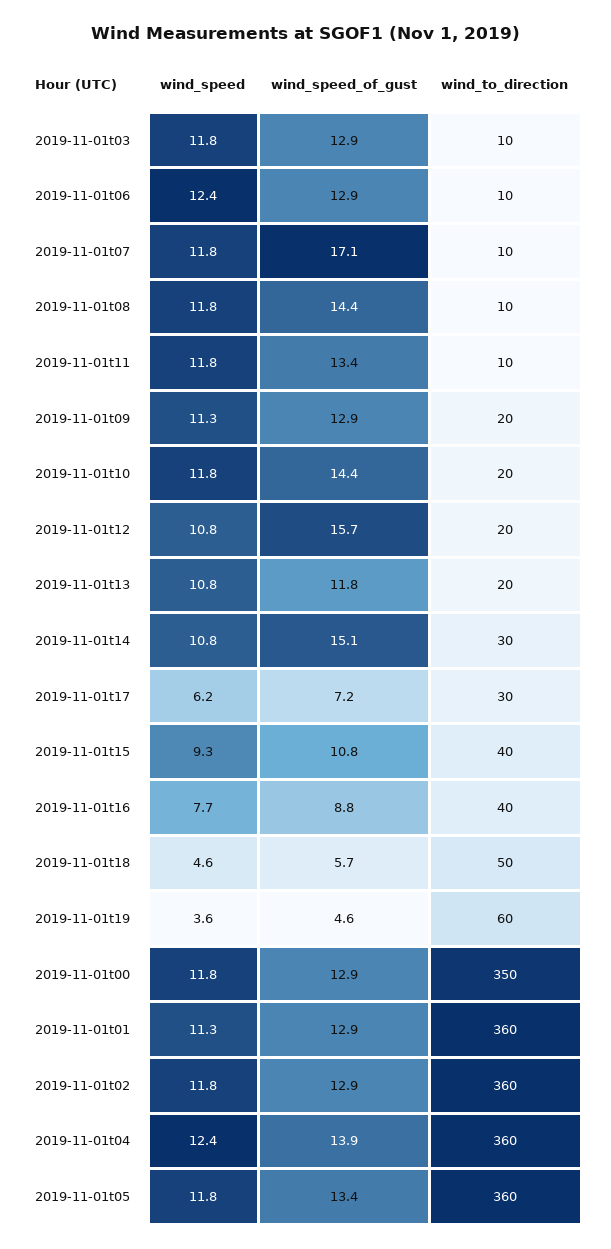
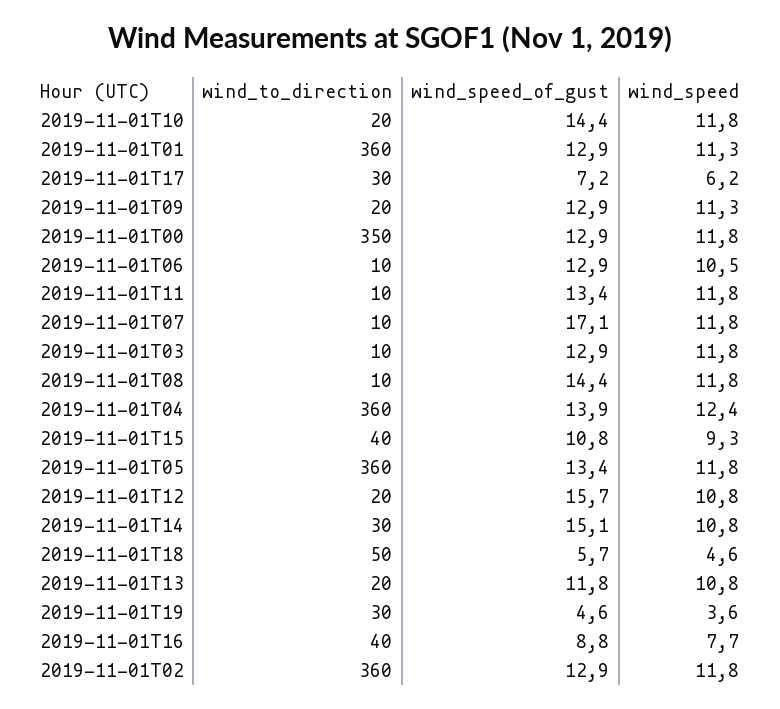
wind_speed, 2019-11-01t06: 12.4 -> 10.5
wind_to_direction, 2019-11-01t19: 60 -> 30

